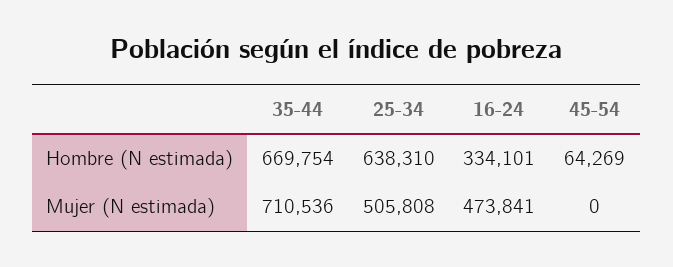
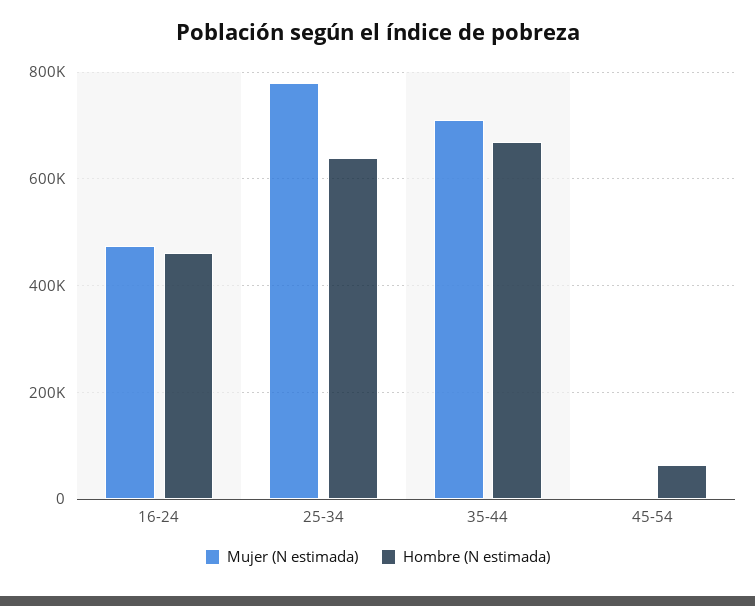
Hombre (N estimada), 16-24: 334101 -> 460000
Mujer (N estimada), 25-34: 505808 -> 780000

